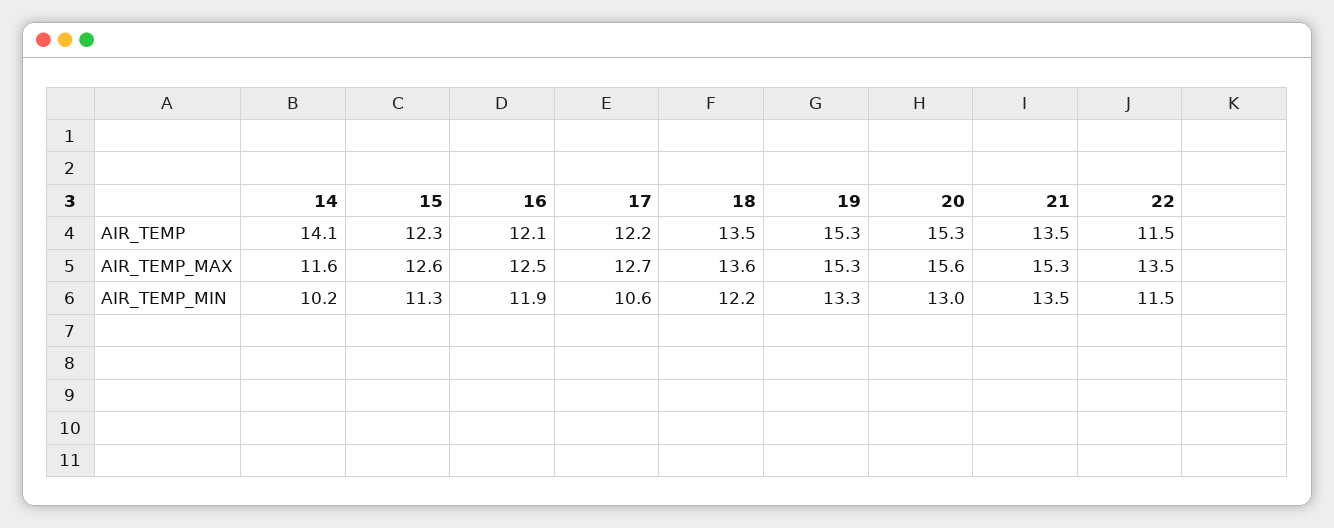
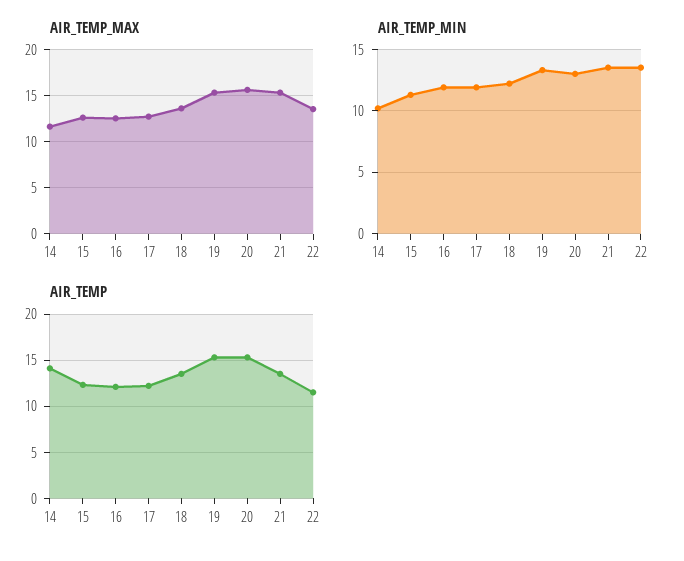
AIR_TEMP_MIN, 17: 10.6 -> 12
AIR_TEMP_MIN, 22: 11.5 -> 13.5

